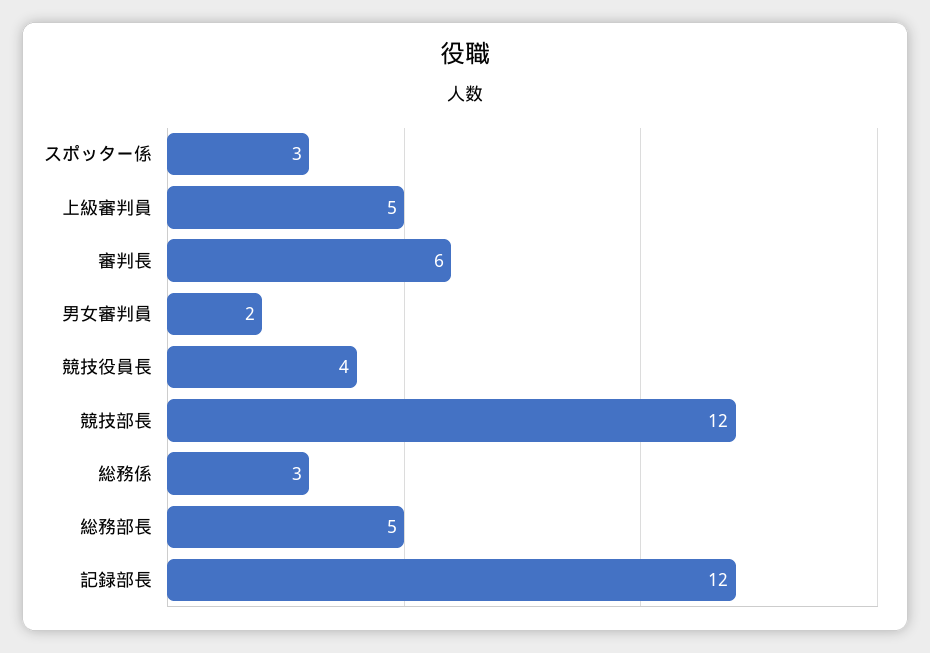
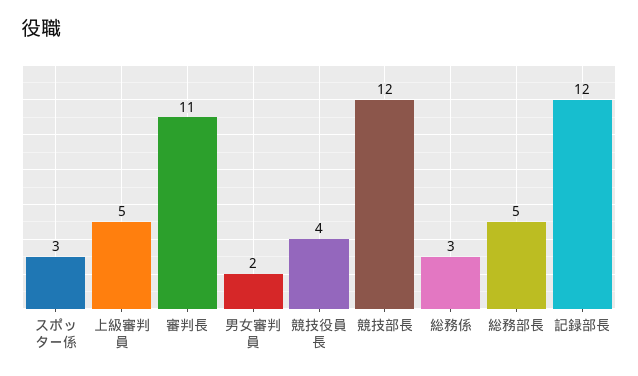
審判長: 6 -> 11

